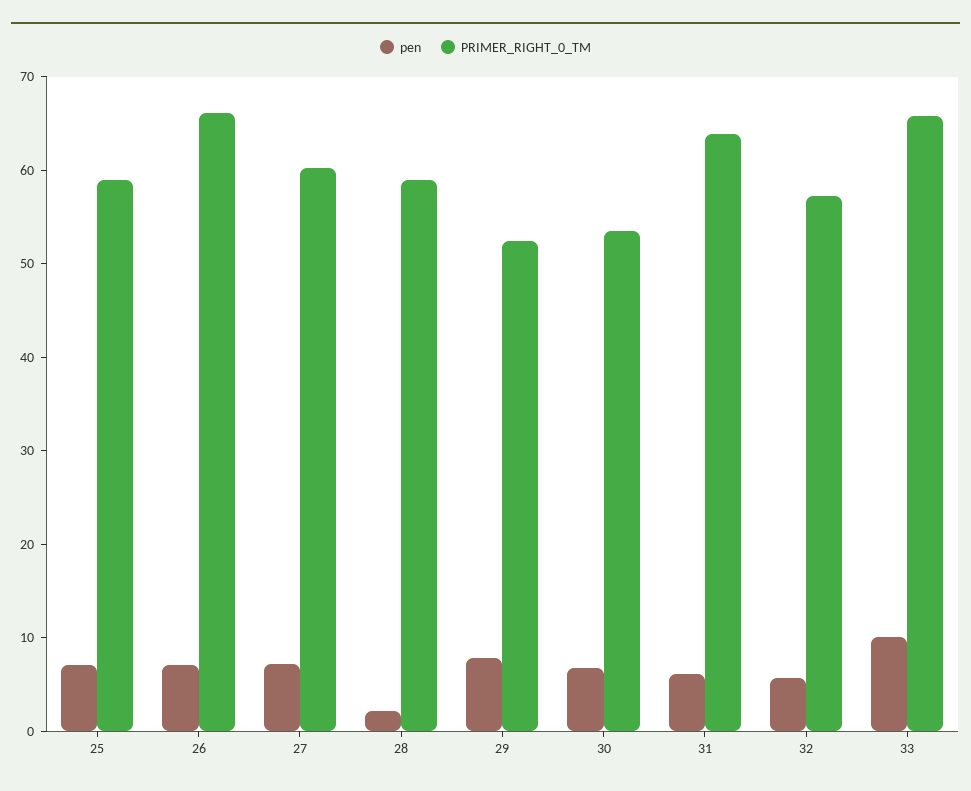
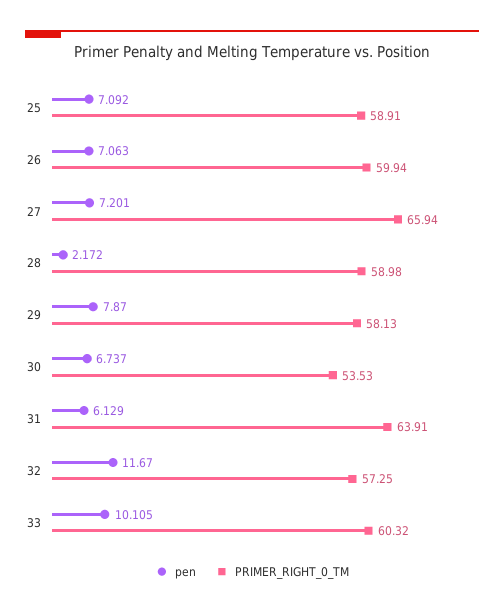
PRIMER_RIGHT_0_TM, 26: 66 -> 59.94
PRIMER_RIGHT_0_TM, 27: 60 -> 65.94
PRIMER_RIGHT_0_TM, 29: 52 -> 58.13
pen, 32: 6 -> 11.67
PRIMER_RIGHT_0_TM, 33: 66 -> 60.32

